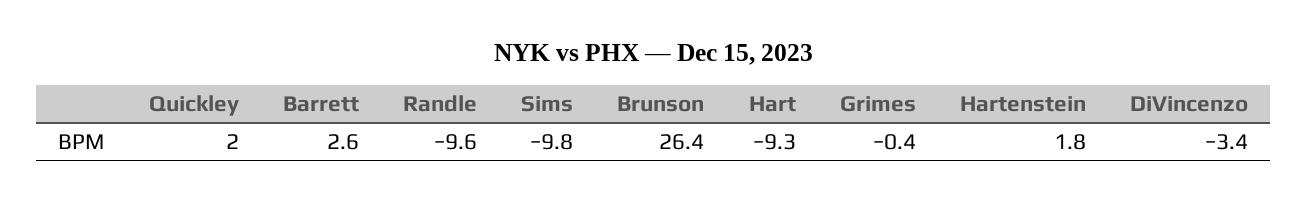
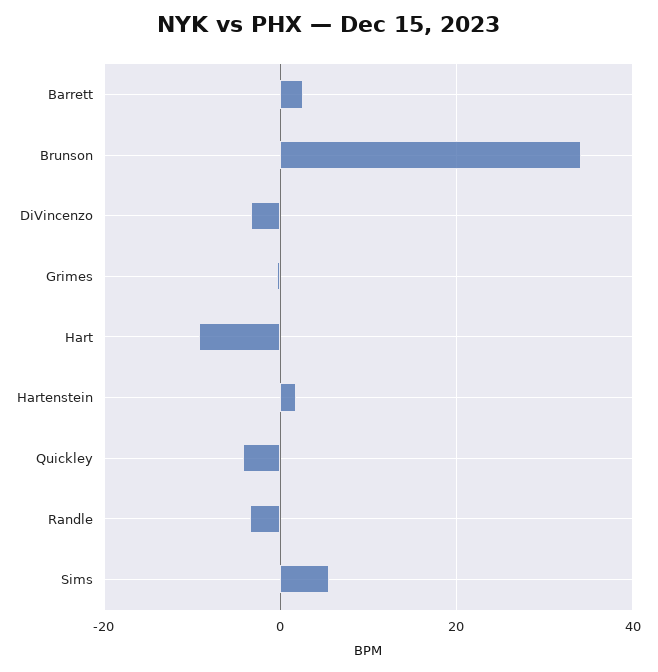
Quickley: 2 -> -4
Randle: -9.6 -> -4
Sims: -9.8 -> 6
Brunson: 26.4 -> 34

